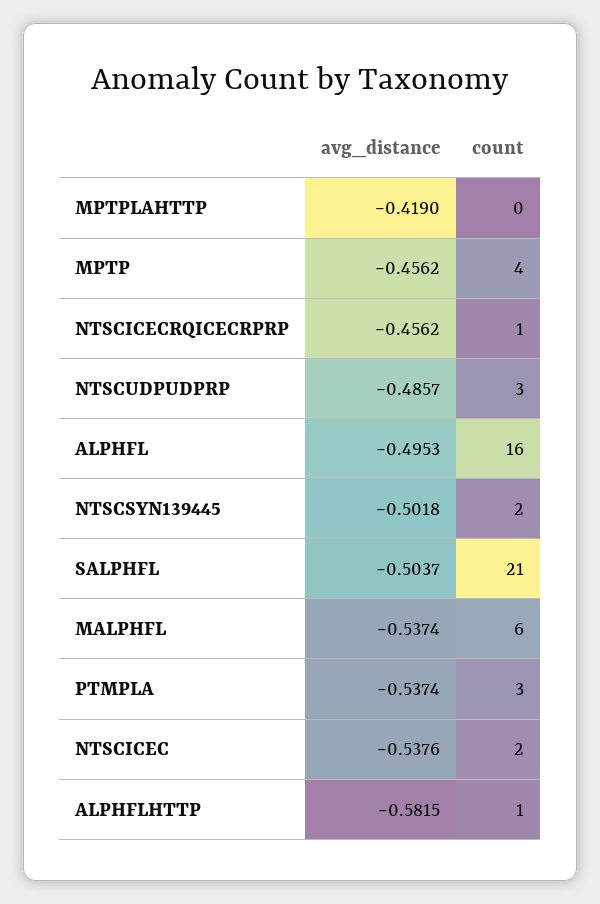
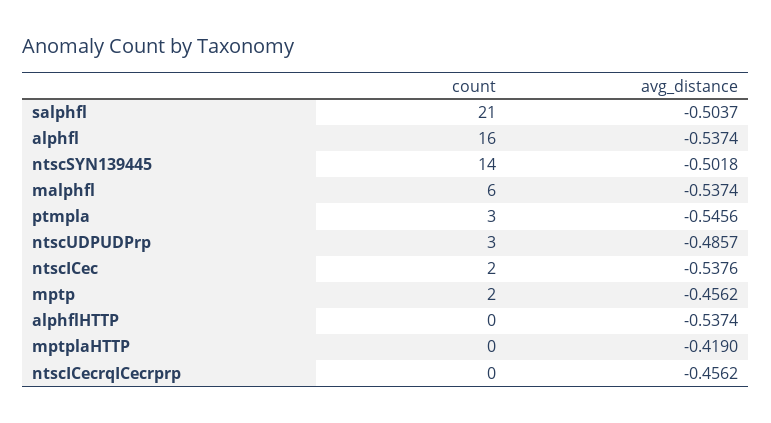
count, MPTP: 4 -> 2
count, NTSCICECRQICECRPRP: 1 -> 0
avg_distance, ALPHFL: -0.4953 -> -0.5374
count, NTSCSYN139445: 2 -> 14
avg_distance, PTMPLA: -0.5374 -> -0.5456
avg_distance, ALPHFLHTTP: -0.5815 -> -0.5374
count, ALPHFLHTTP: 1 -> 0

